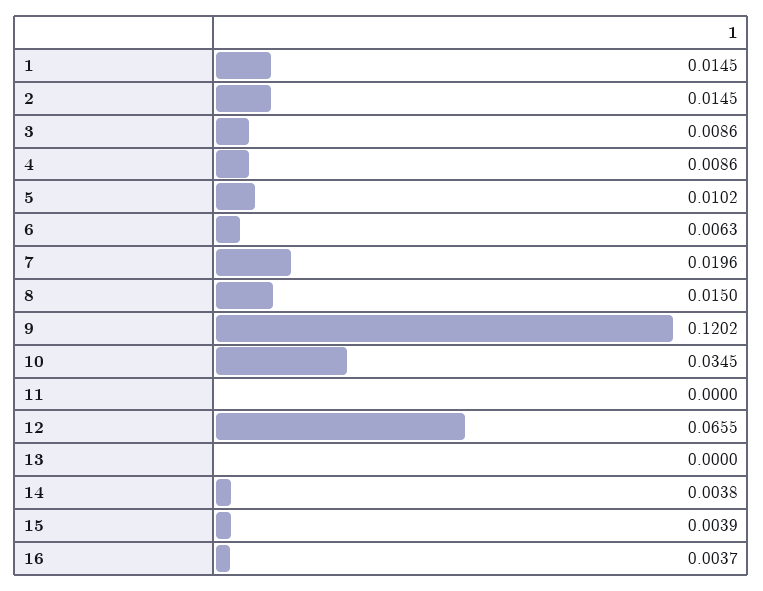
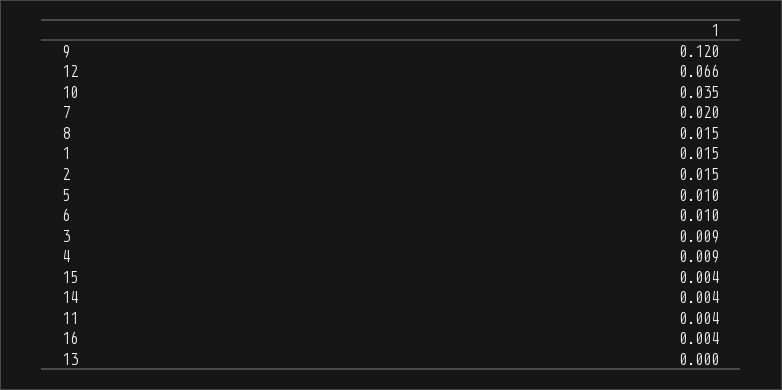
6: 0.0063 -> 0.01
11: 0 -> 0.004

